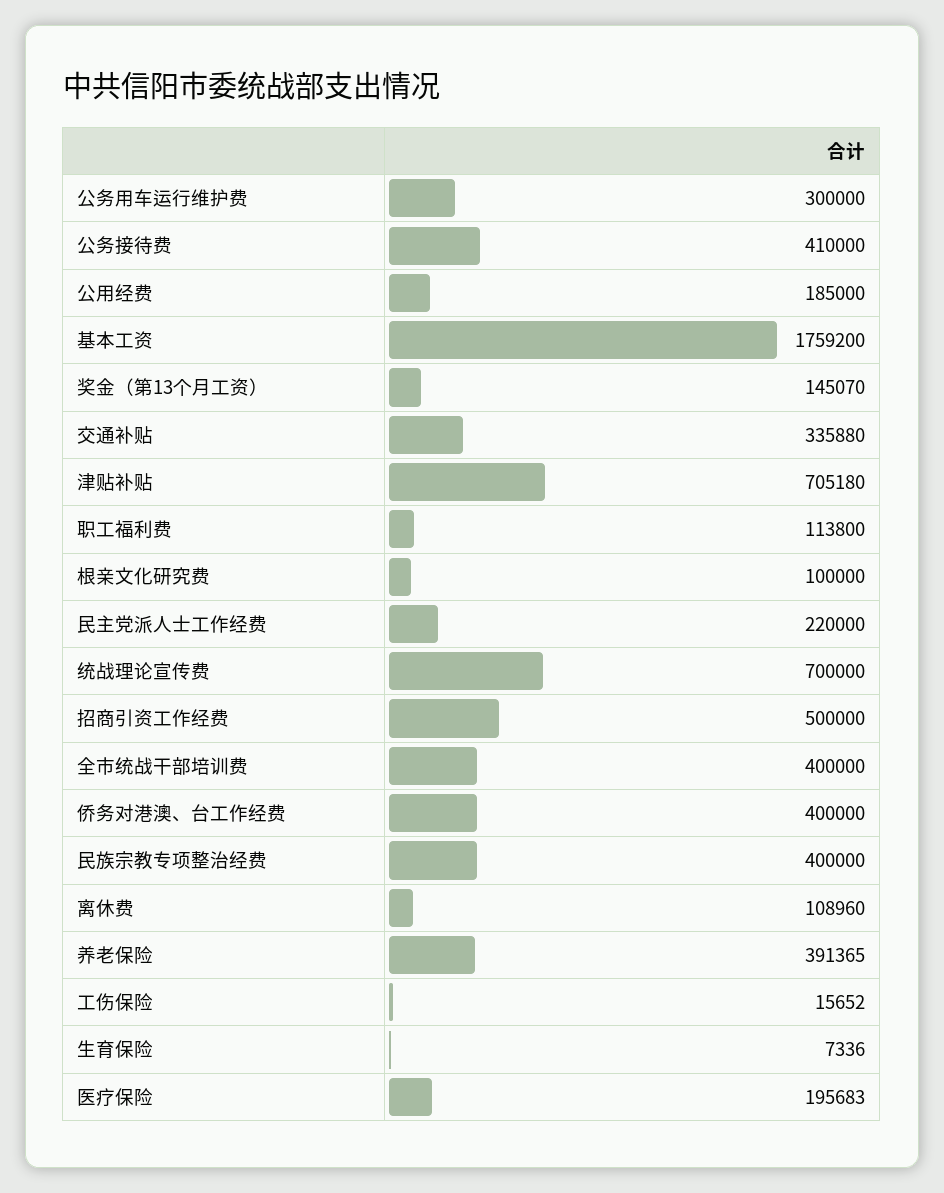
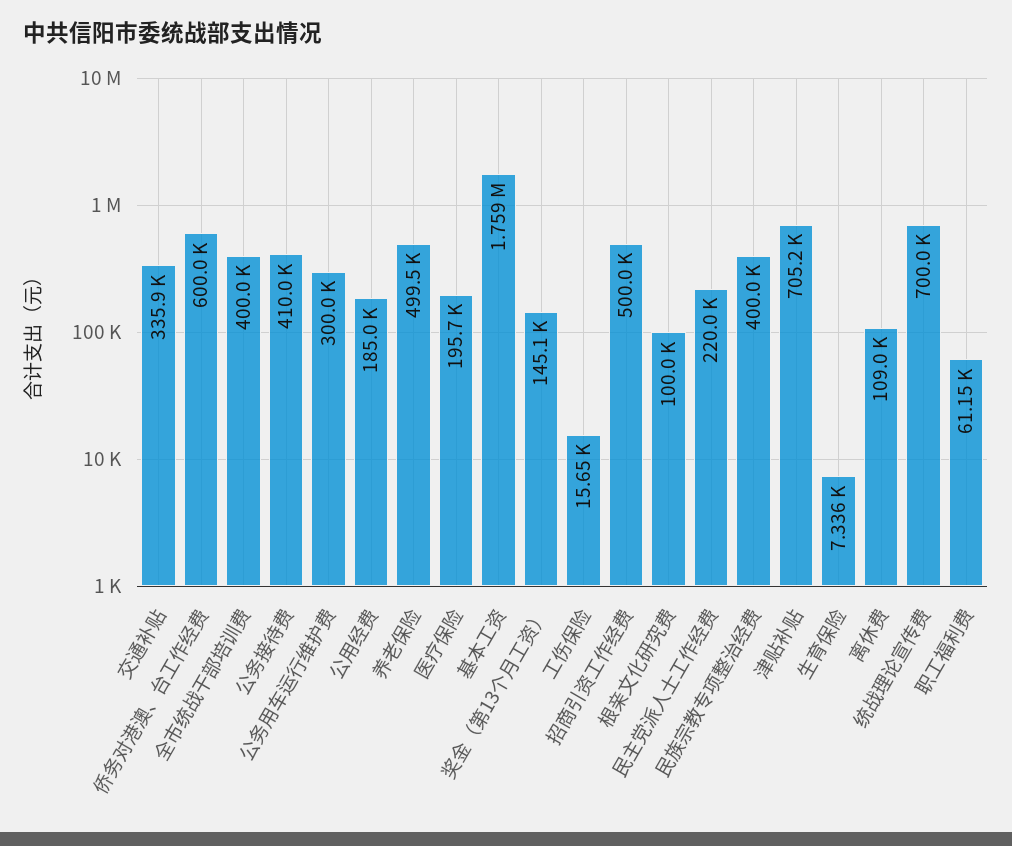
职工福利费: 113800 -> 61150
侨务对港澳、台工作经费: 400000 -> 600000
养老保险: 391365 -> 499500

